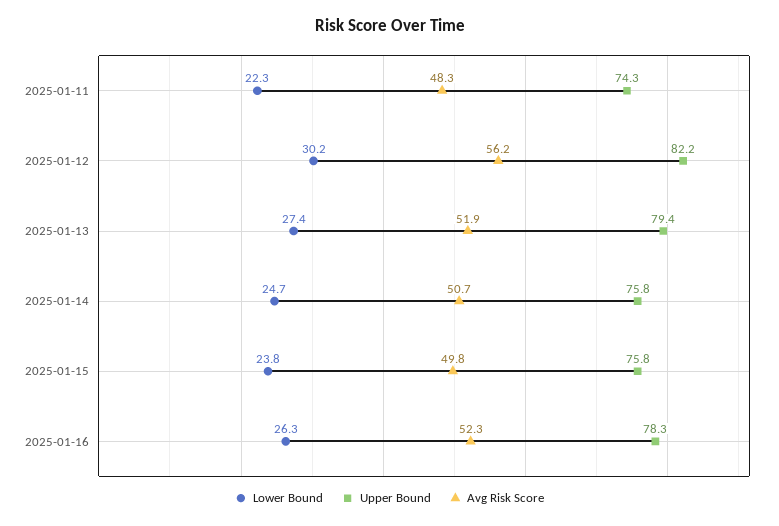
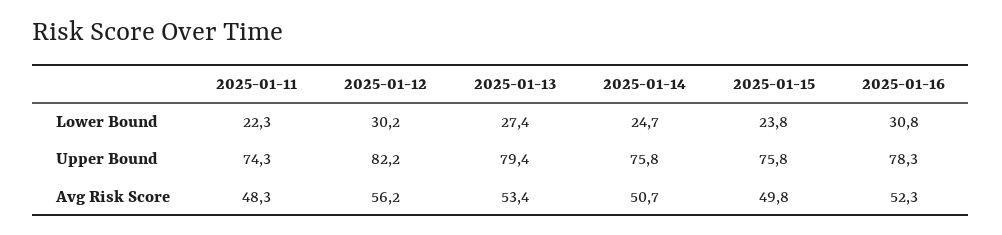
Avg Risk Score, 2025-01-13: 51.9 -> 53.4
Lower Bound, 2025-01-16: 26.3 -> 30.8

